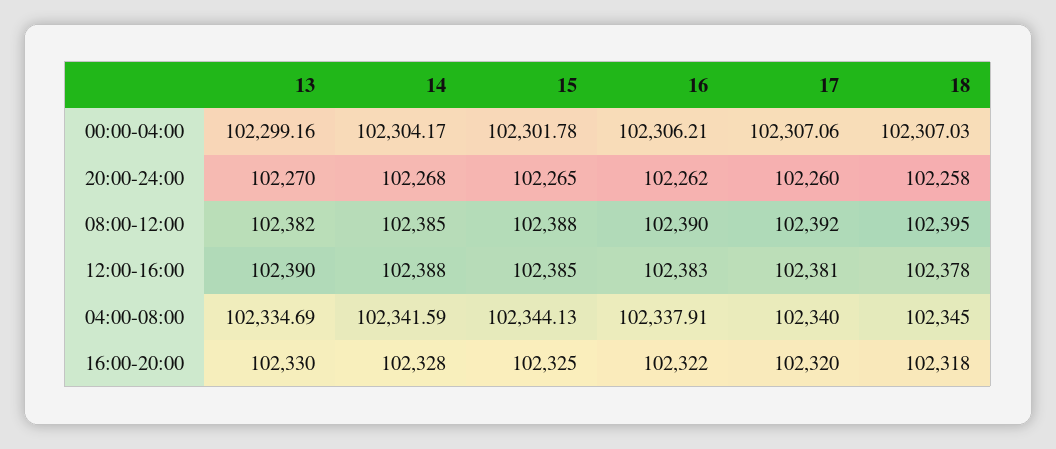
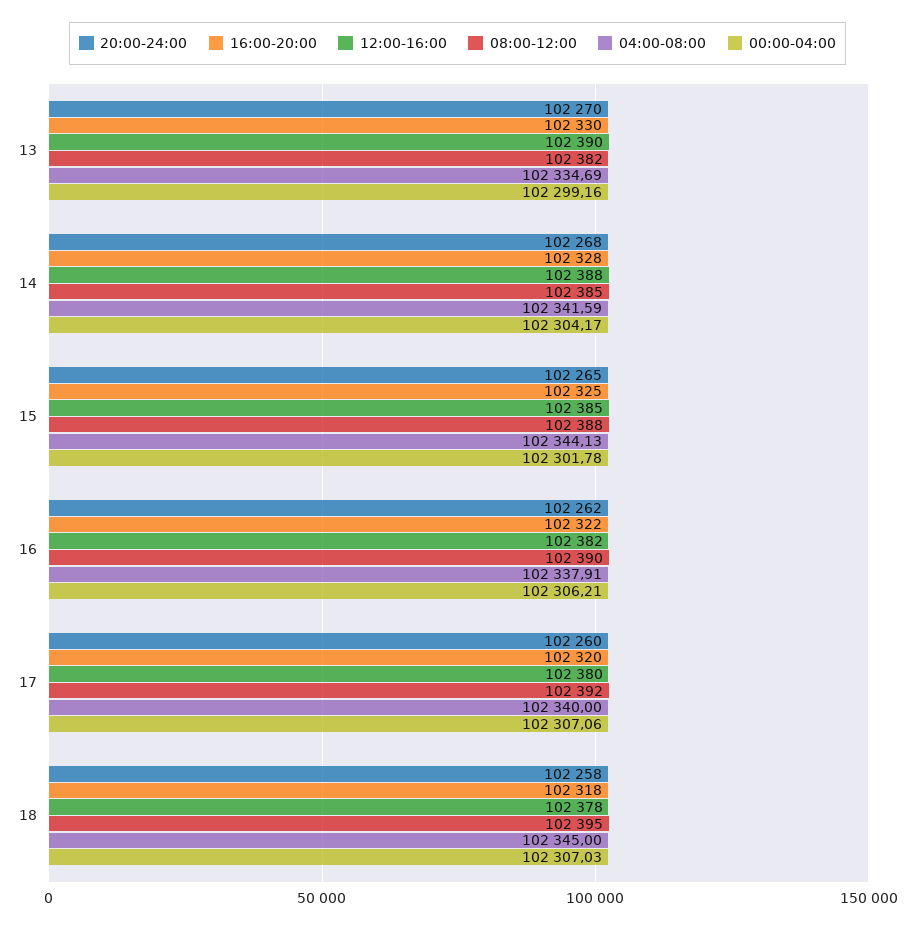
12:00-16:00, 16: 102383 -> 102382
12:00-16:00, 17: 102381 -> 102380

